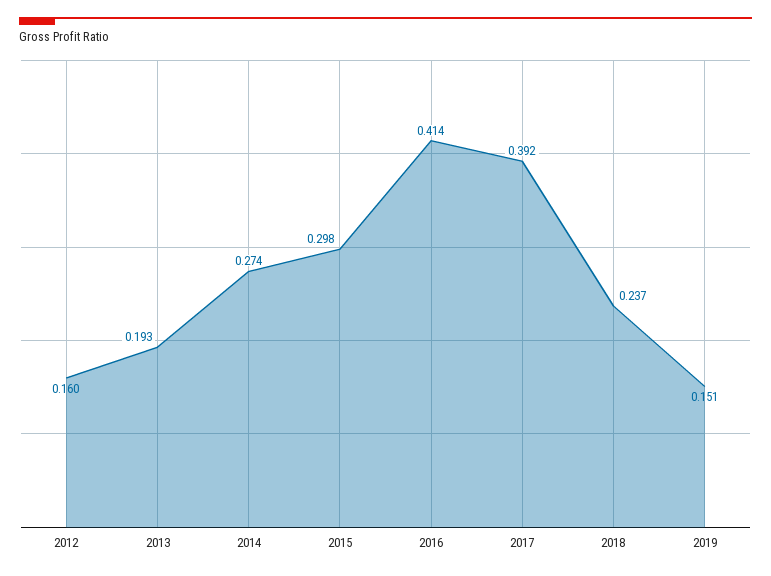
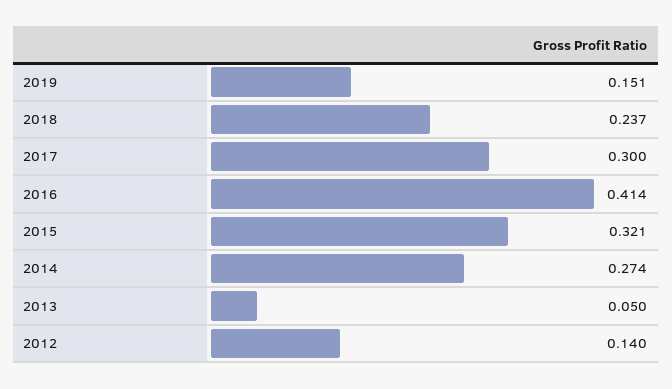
2012: 0.16 -> 0.14
2013: 0.193 -> 0.05
2015: 0.298 -> 0.321
2017: 0.392 -> 0.3

